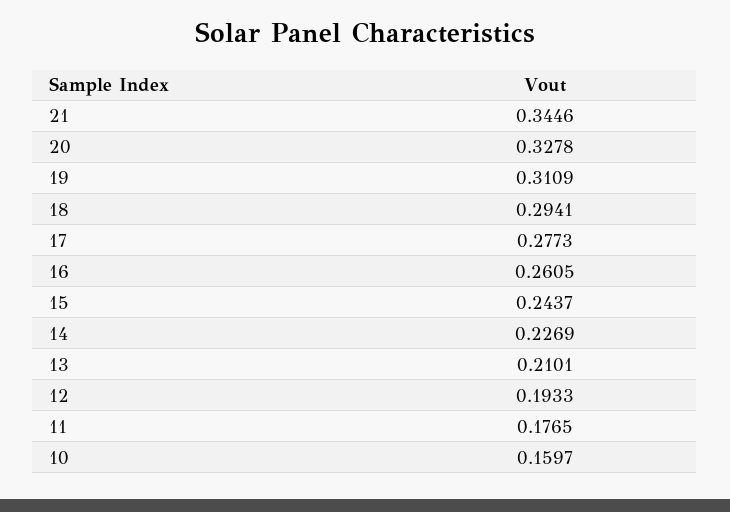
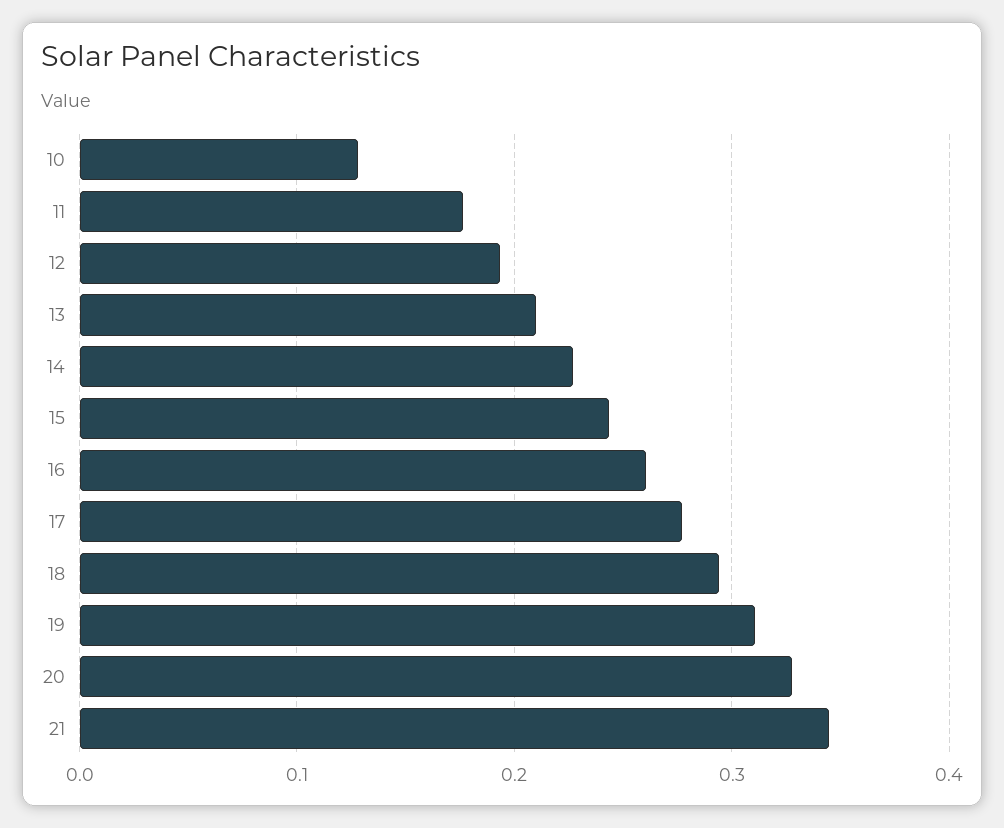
10: 0.1597 -> 0.13

